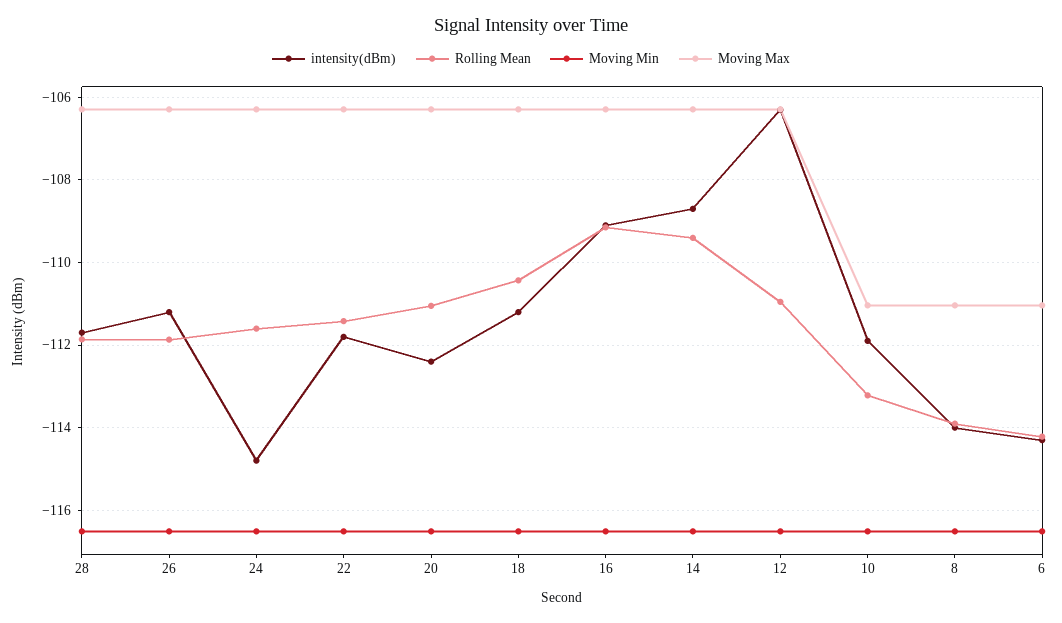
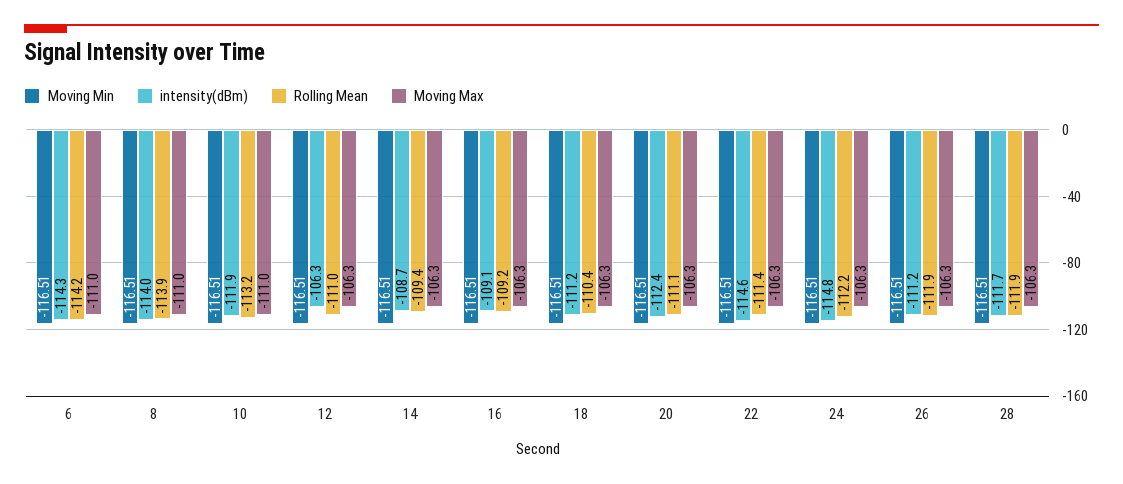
Rolling Mean, 24: -111.6 -> -112.2
intensity(dBm), 22: -111.8 -> -114.6

